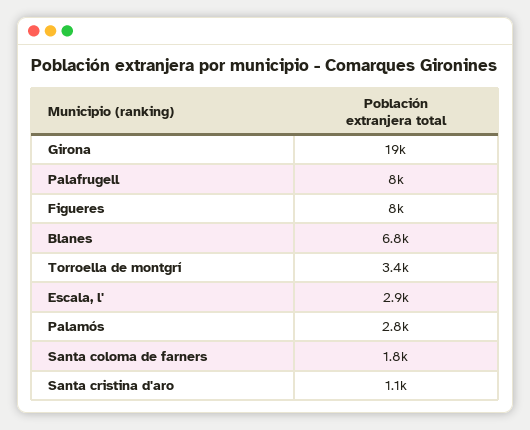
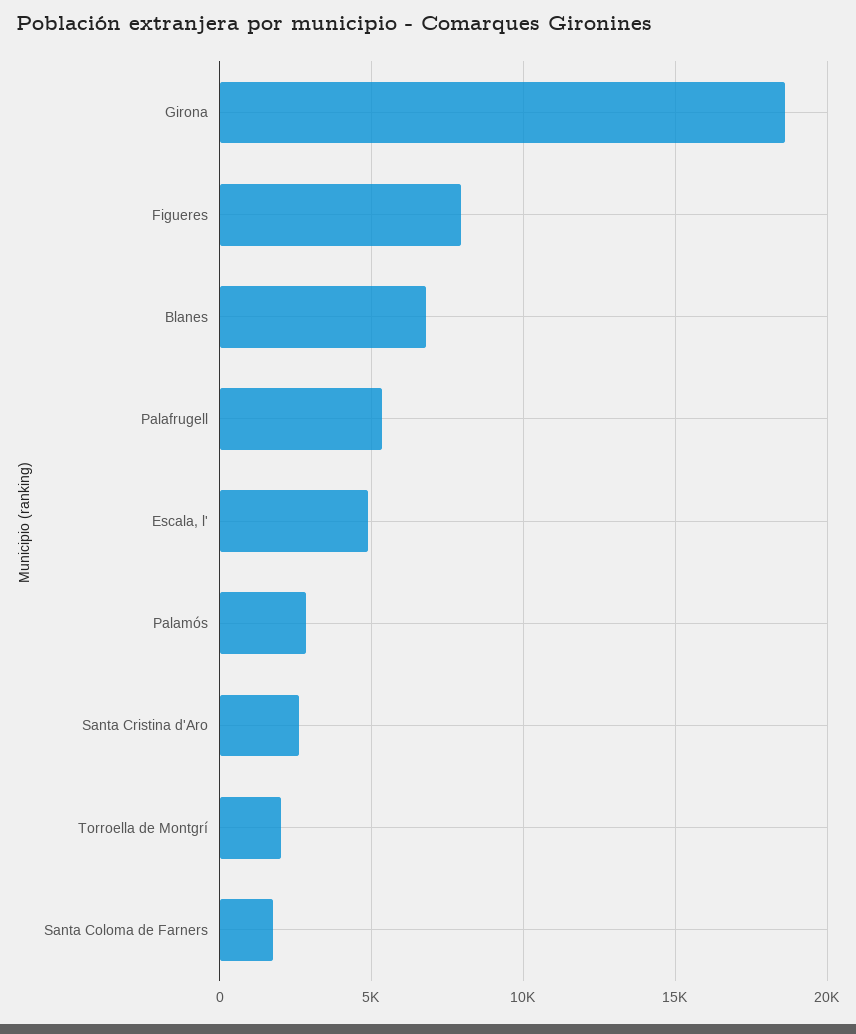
Palafrugell: 8000 -> 5500
Torroella de montgrí: 3400 -> 2000
Escala, l': 2900 -> 5000
Santa cristina d'aro: 1100 -> 2500

